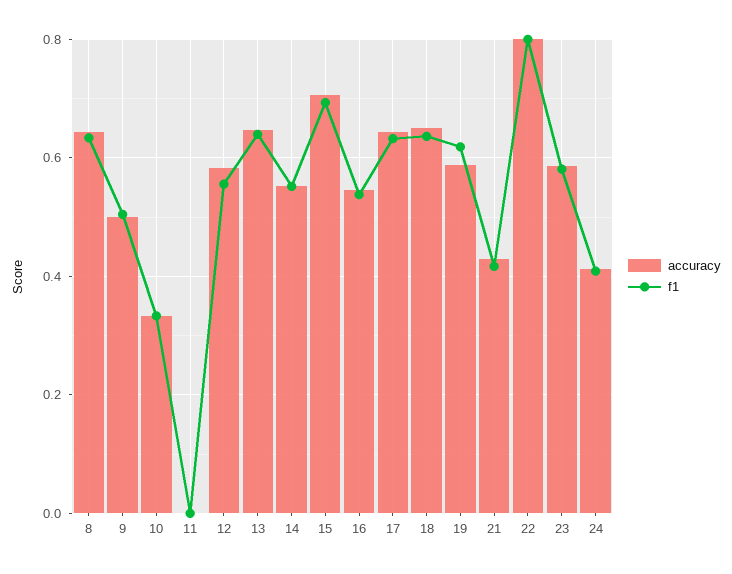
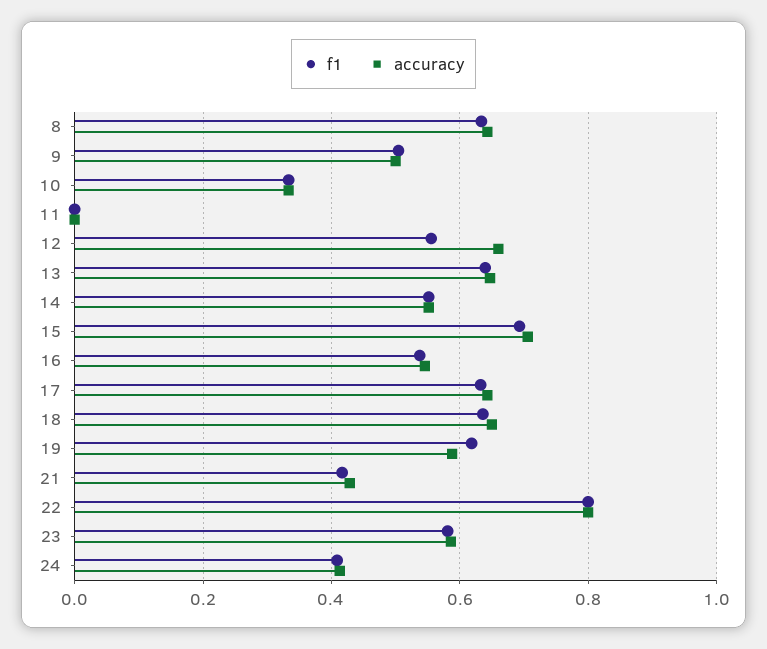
accuracy, 12: 0.58 -> 0.66

